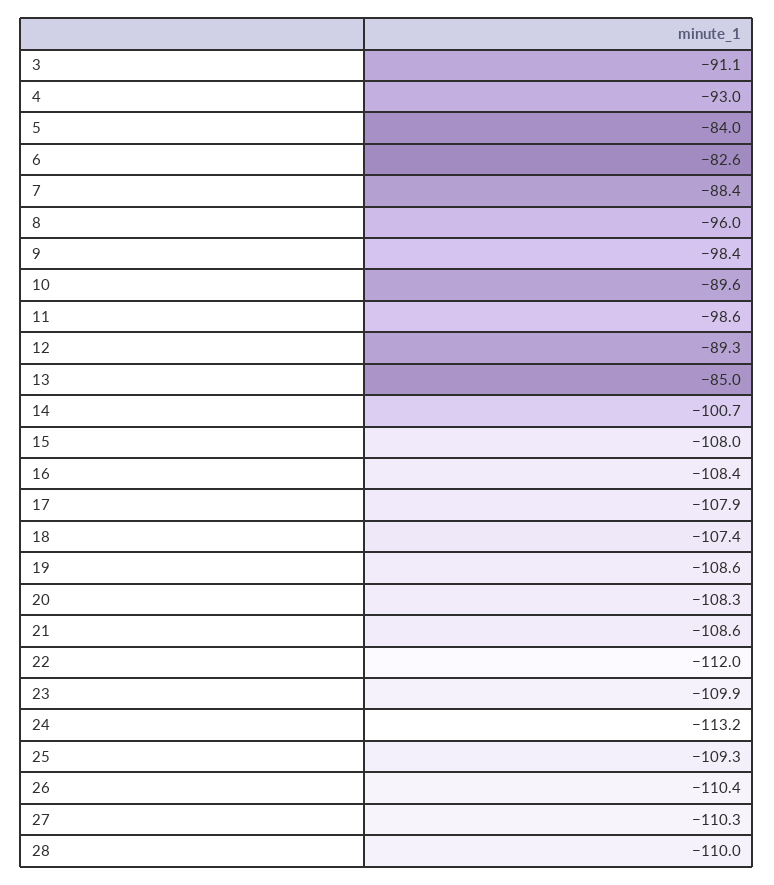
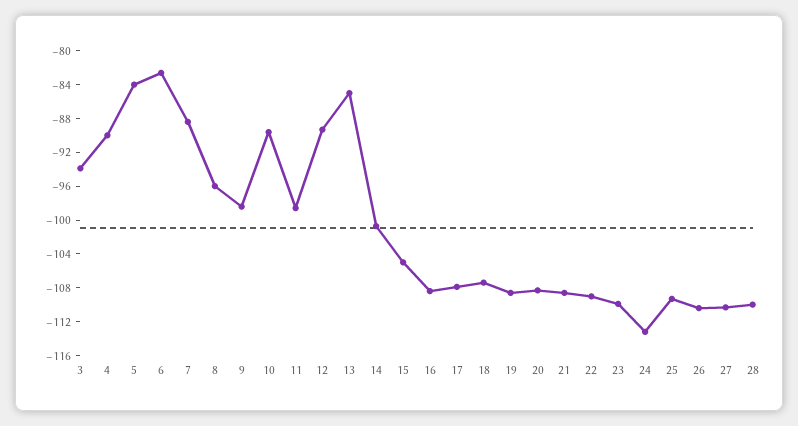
3: -91.1 -> -94
4: -93 -> -90
15: -108 -> -105
22: -112 -> -109

